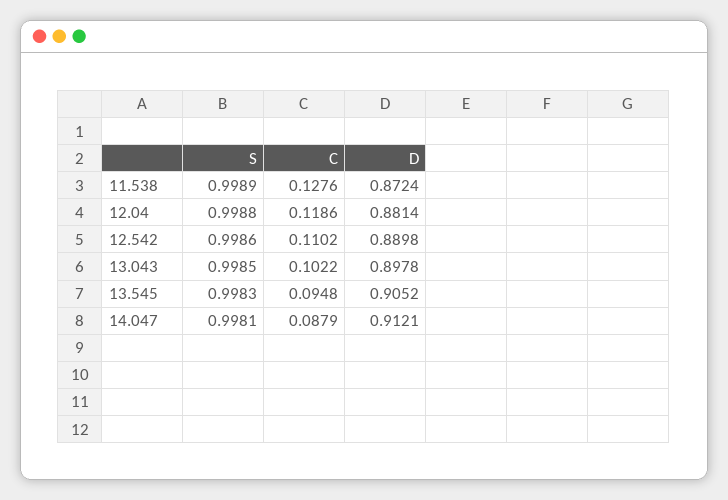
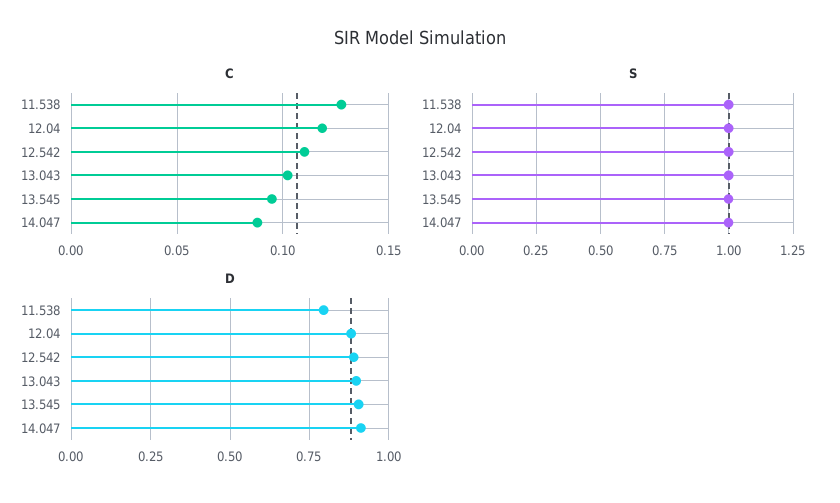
D, 11.538: 0.8724 -> 0.8

